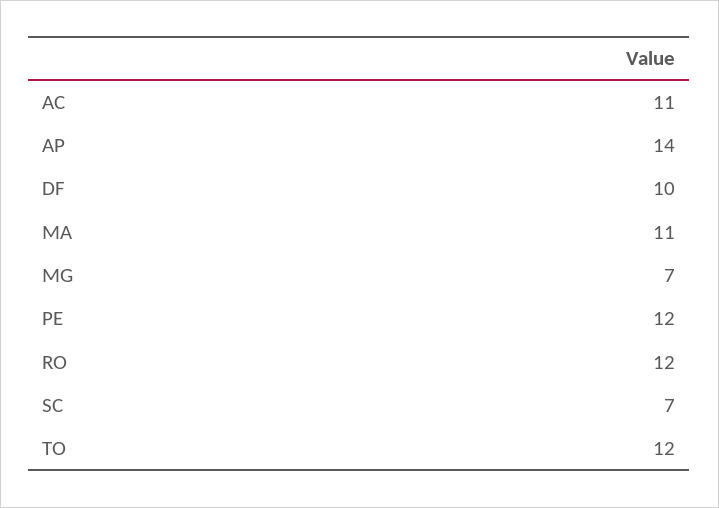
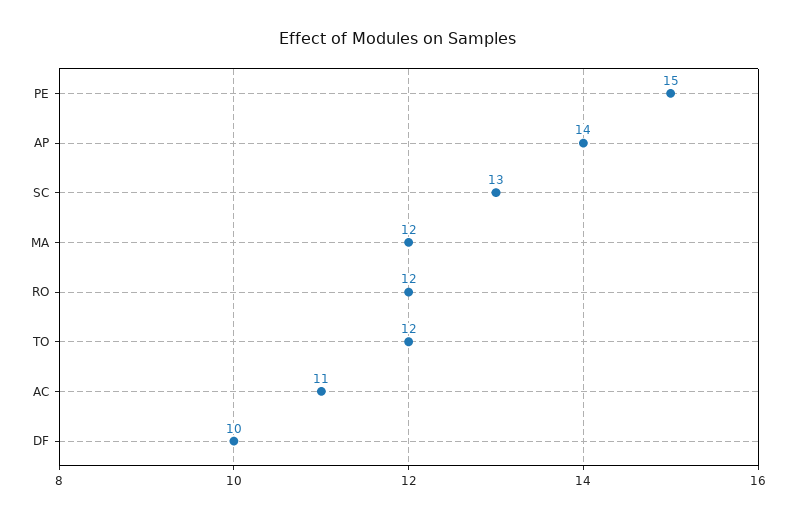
MA: 11 -> 12
MG: 7 -> none
PE: 12 -> 15
SC: 7 -> 13

